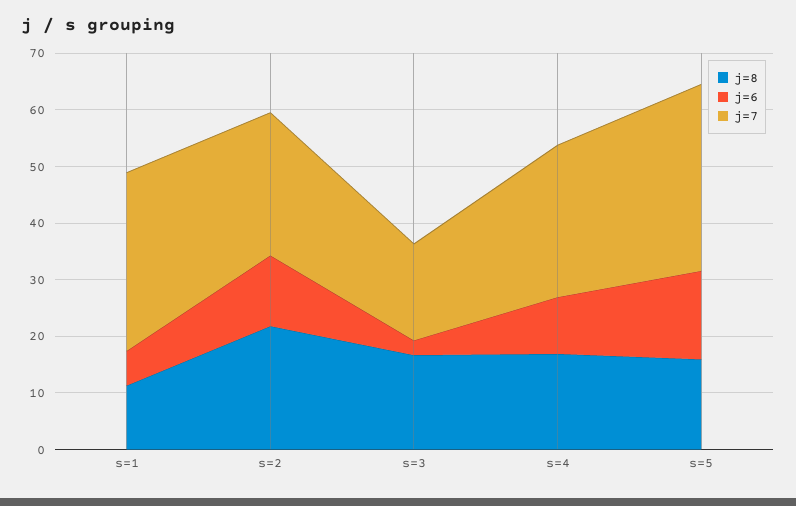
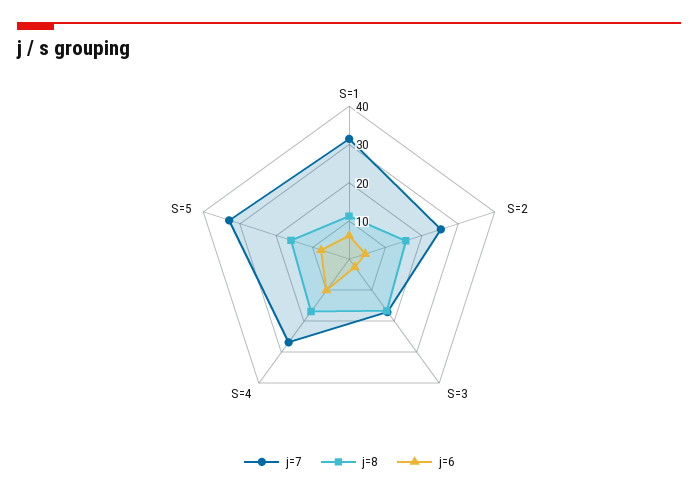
j=8, s=2: 22 -> 15
j=6, s=2: 12 -> 5
j=6, s=5: 16 -> 7.5

